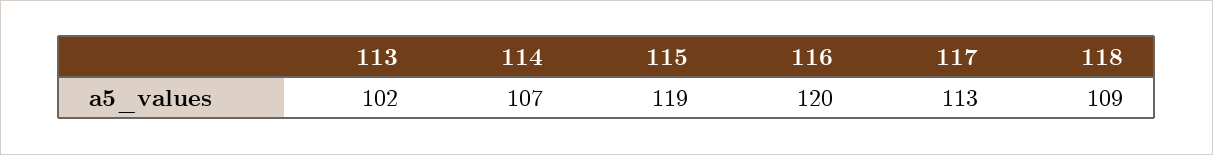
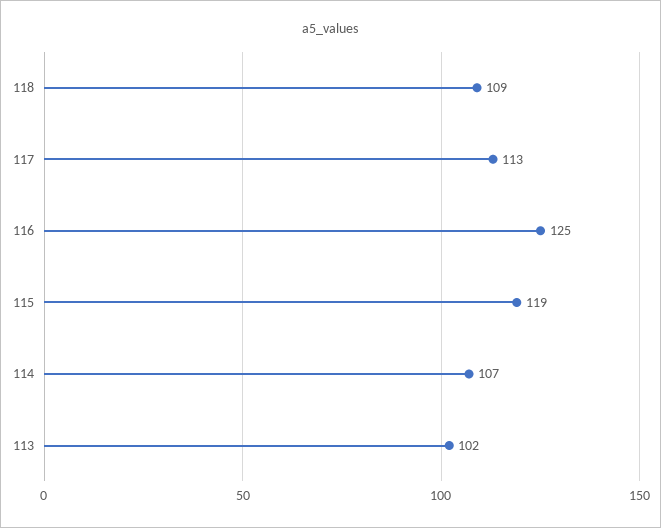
116: 120 -> 125

